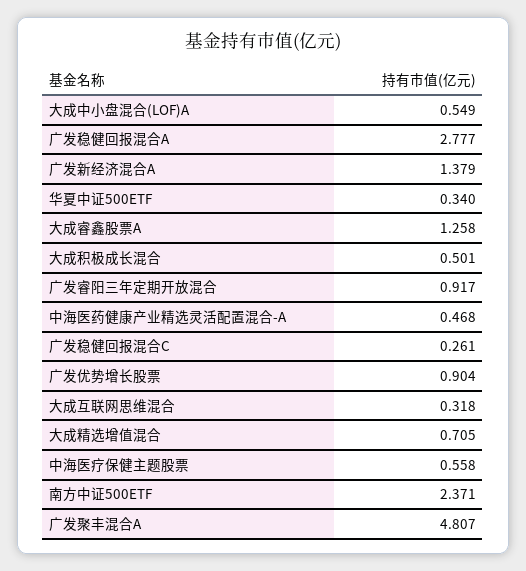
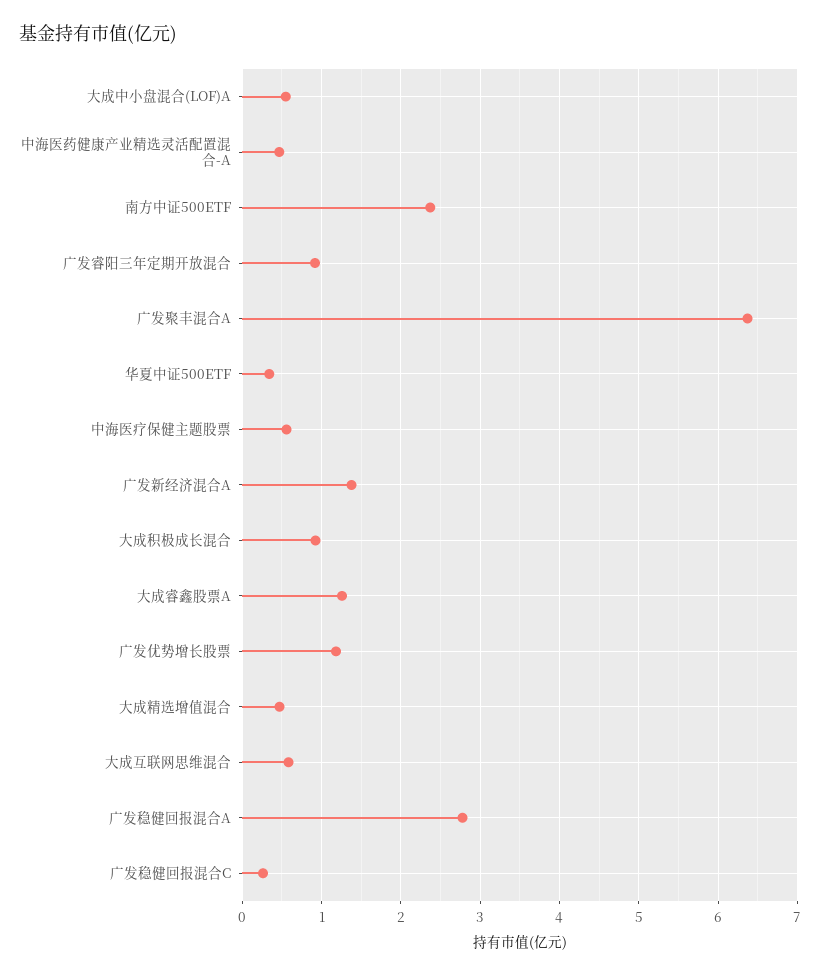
大成积极成长混合: 0.501 -> 0.9
广发优势增长股票: 0.904 -> 1.2
大成互联网思维混合: 0.318 -> 0.6
大成精选增值混合: 0.705 -> 0.5
广发聚丰混合A: 4.807 -> 6.4

